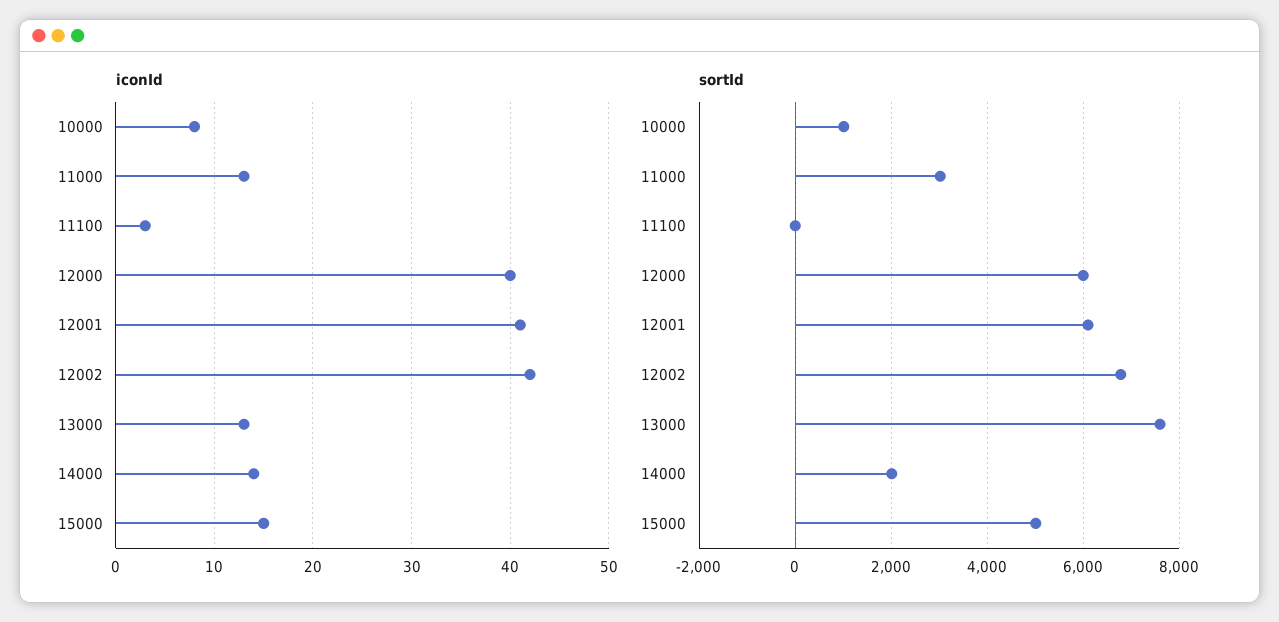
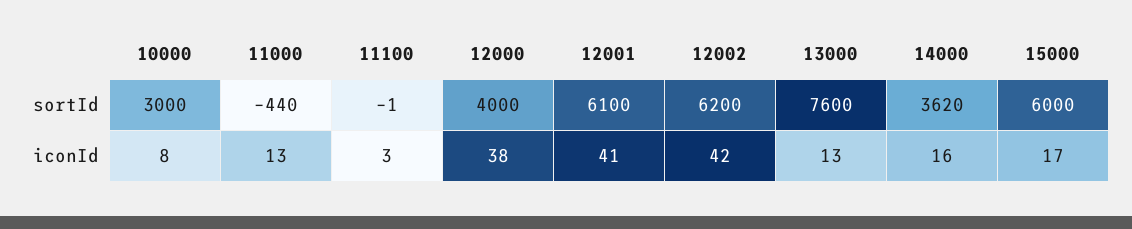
iconId, 12000: 40 -> 38
iconId, 14000: 14 -> 16
iconId, 15000: 15 -> 17
sortId, 10000: 1000 -> 3000
sortId, 11000: 3000 -> -440
sortId, 12000: 6000 -> 4000
sortId, 12002: 6800 -> 6200
sortId, 14000: 2000 -> 3620
sortId, 15000: 5000 -> 6000

